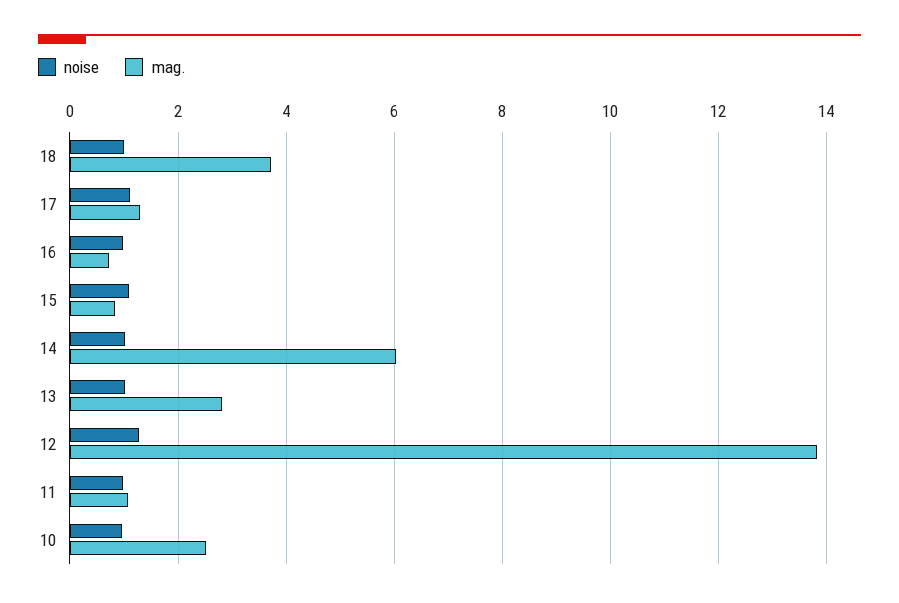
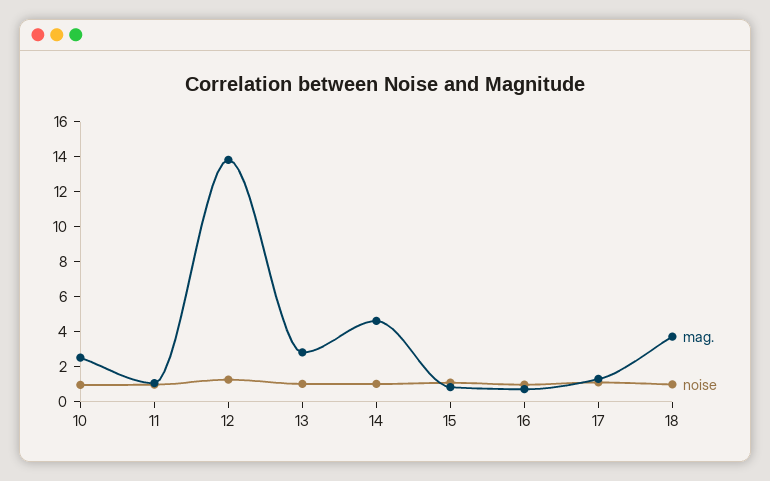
mag., 14: 6 -> 4.5

